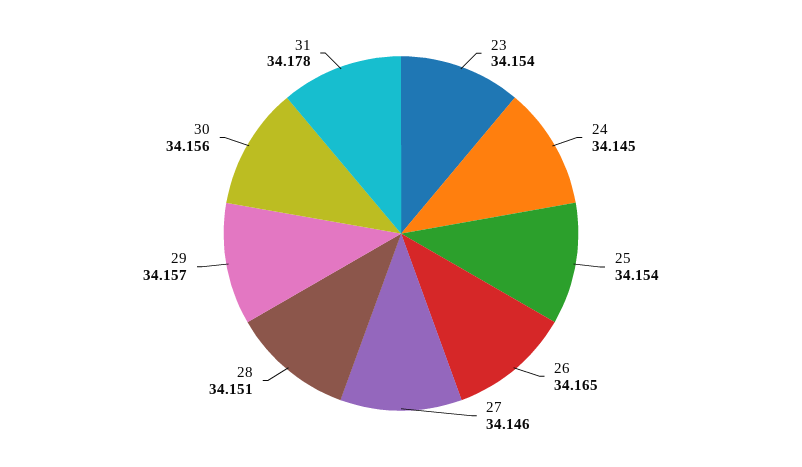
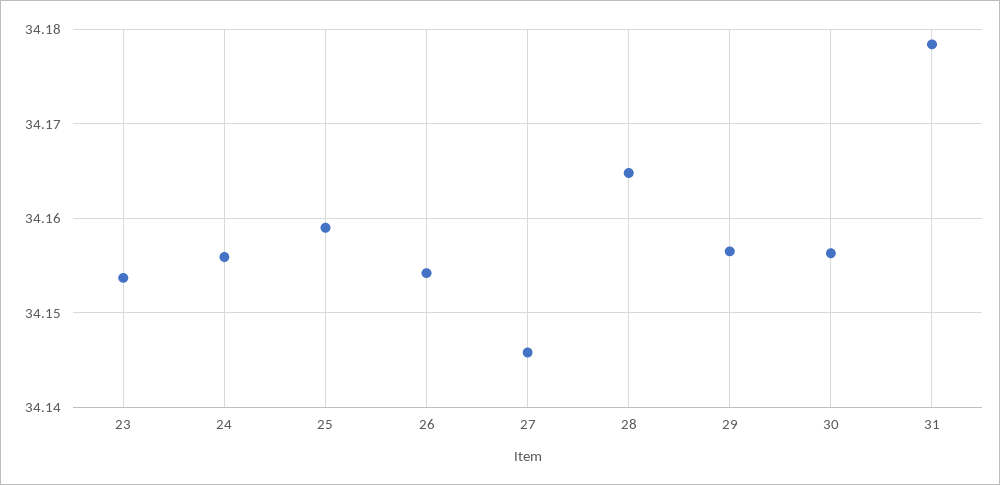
24: 34.145 -> 34.156
25: 34.154 -> 34.159
26: 34.165 -> 34.154
28: 34.151 -> 34.165

